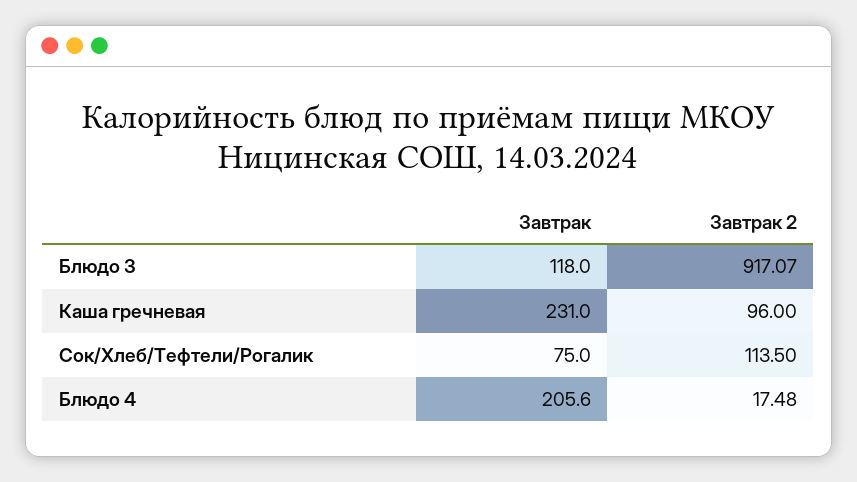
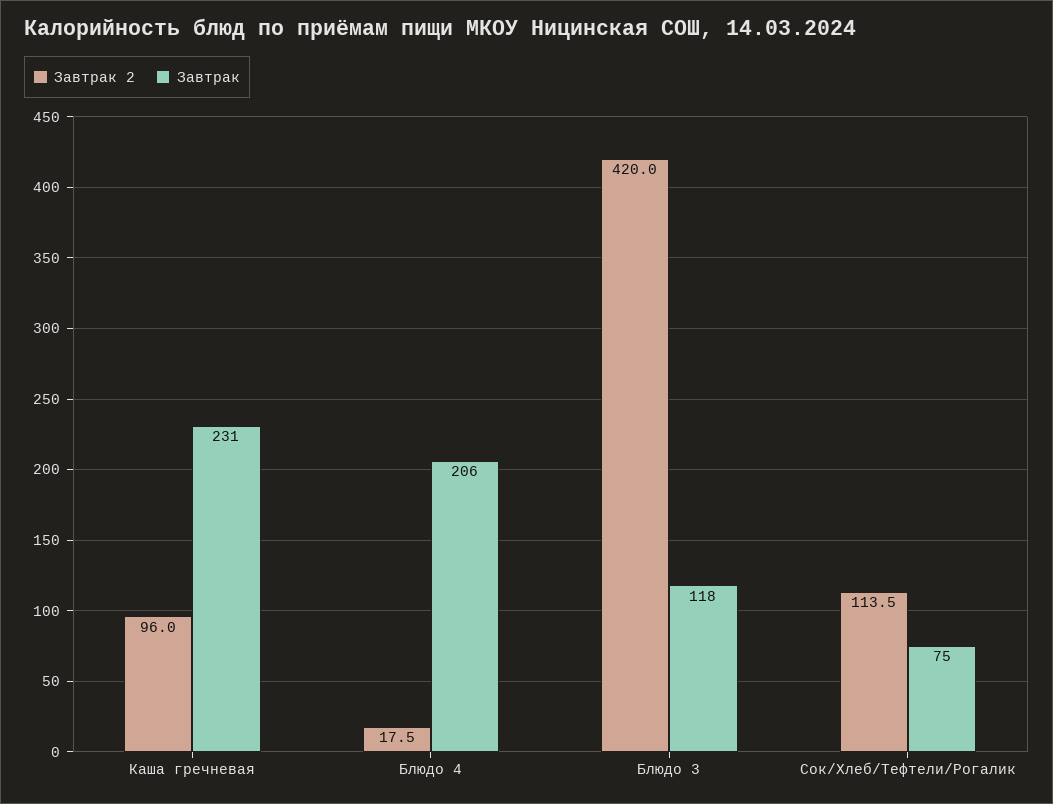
Завтрак 2, Блюдо 3: 917.07 -> 420

